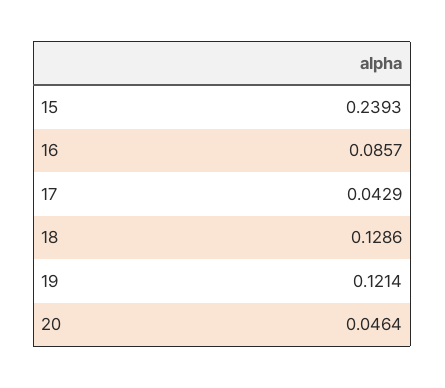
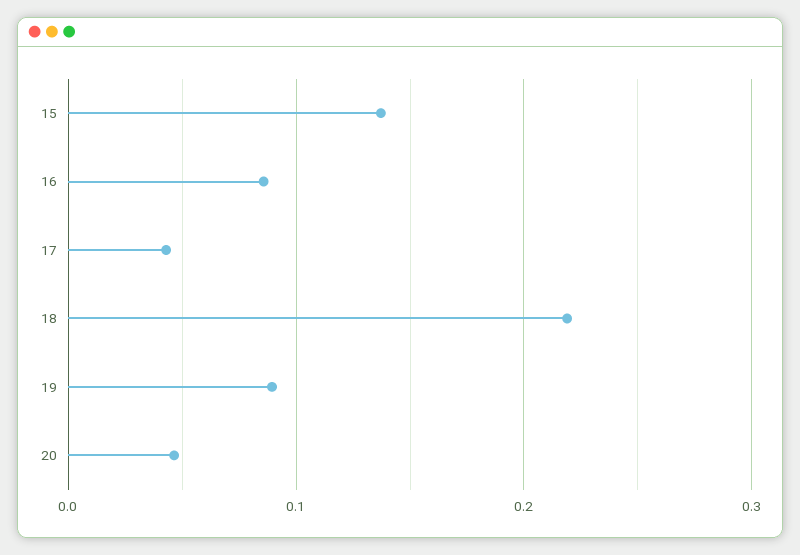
15: 0.2393 -> 0.14
18: 0.1286 -> 0.22
19: 0.1214 -> 0.09

